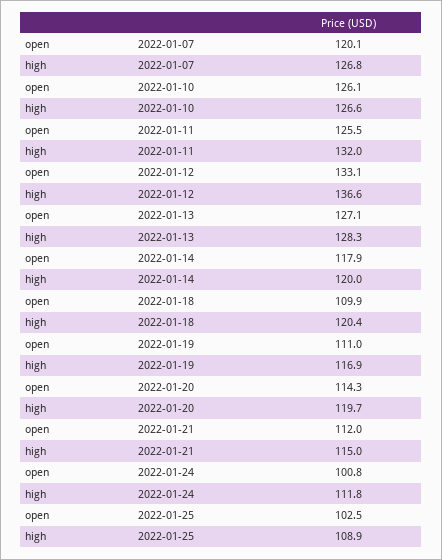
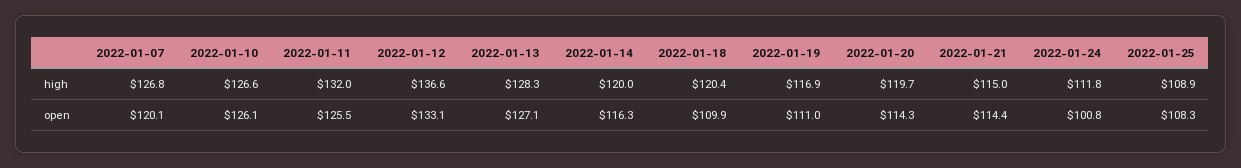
open, 2022-01-14: 117.9 -> 116.3
open, 2022-01-21: 112 -> 114.4
open, 2022-01-25: 102.5 -> 108.3

